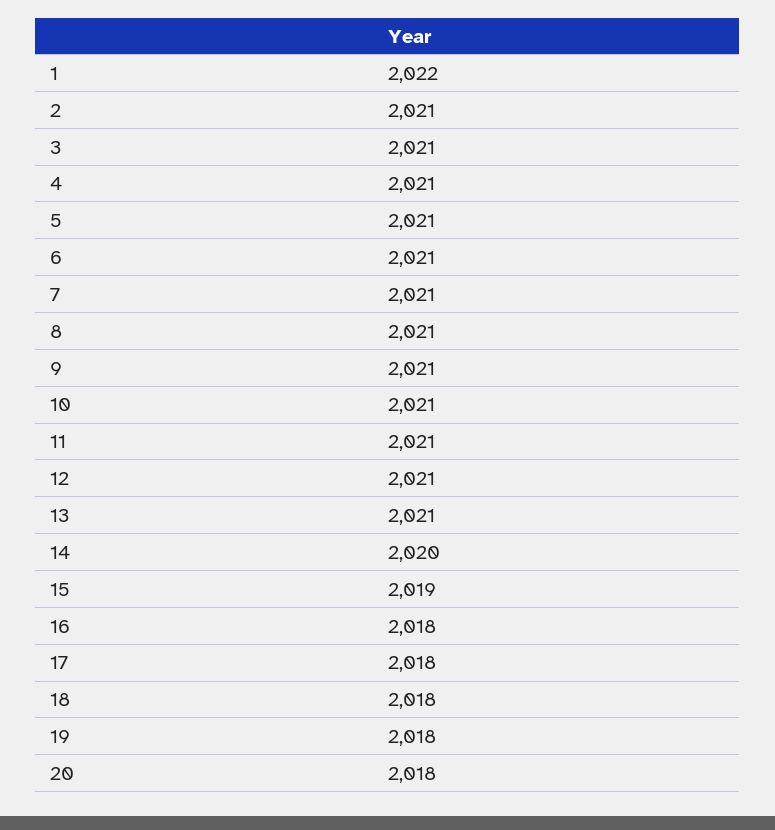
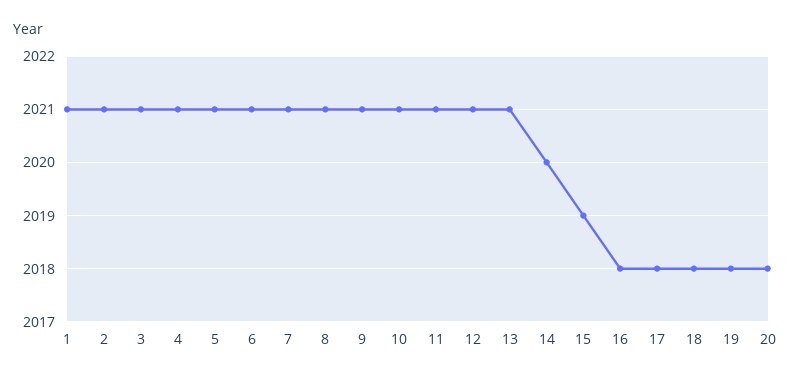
1: 2022 -> 2021

